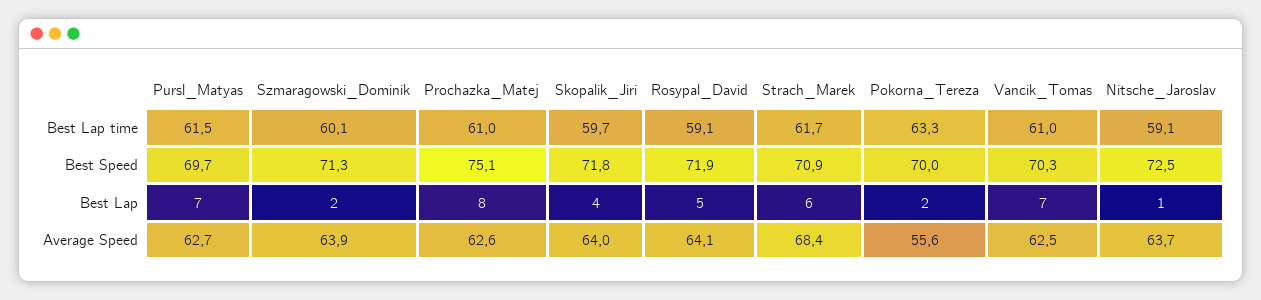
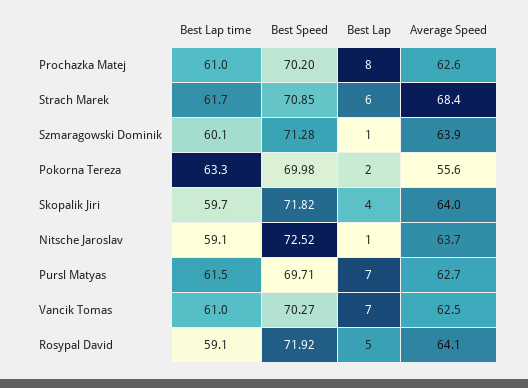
Prochazka_Matej, Best Speed: 75.1 -> 70.2
Szmaragowski_Dominik, Best Lap: 2 -> 1

